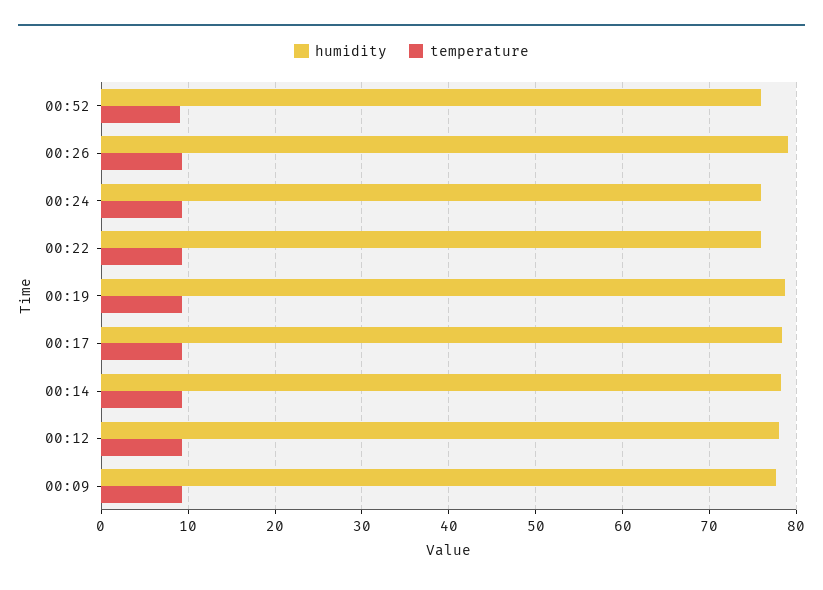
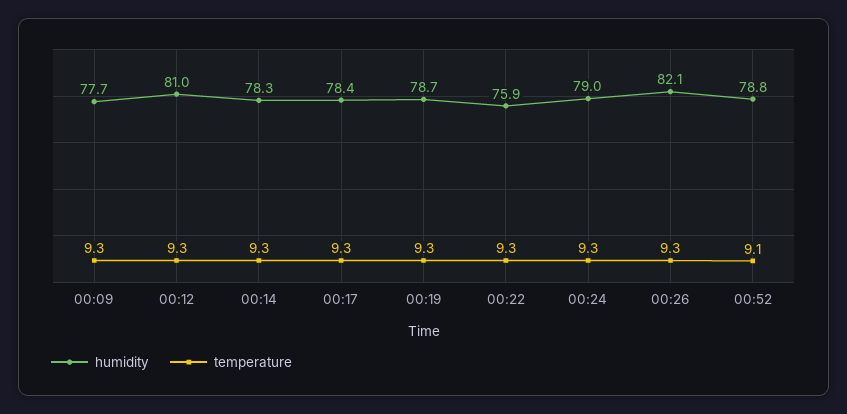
humidity, 00:52: 76 -> 78.8
humidity, 00:26: 79 -> 82.1
humidity, 00:24: 76 -> 79
humidity, 00:12: 78 -> 81

